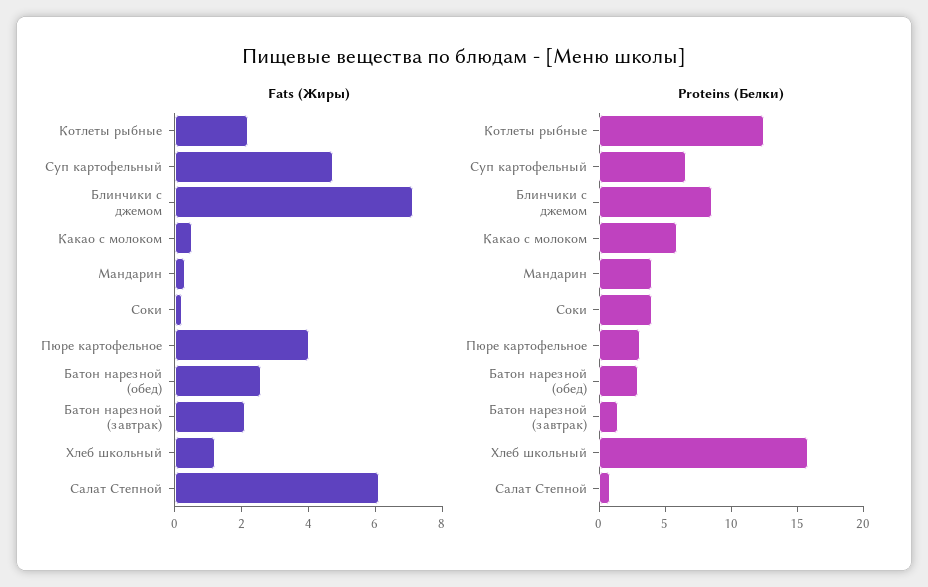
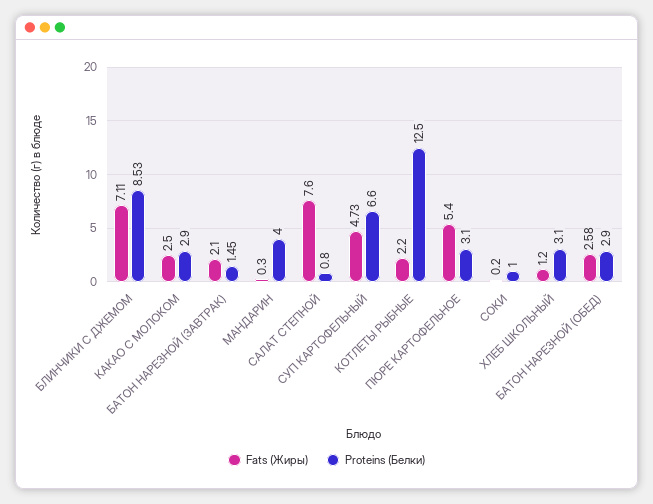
Fats (Жиры), Какао с молоком: 0.5 -> 2.5
Fats (Жиры), Пюре картофельное: 4 -> 5.4
Fats (Жиры), Салат Степной: 6 -> 7.6
Proteins (Белки), Какао с молоком: 6 -> 2.9
Proteins (Белки), Соки: 4 -> 1
Proteins (Белки), Хлеб школьный: 16 -> 3.1

